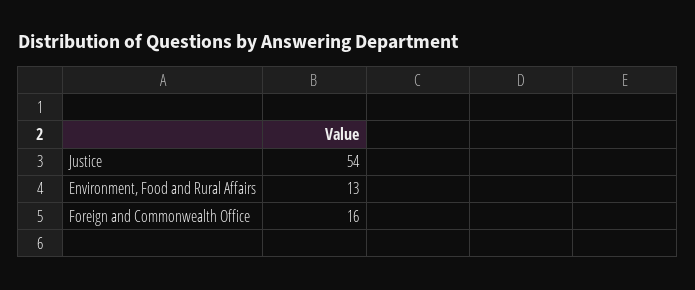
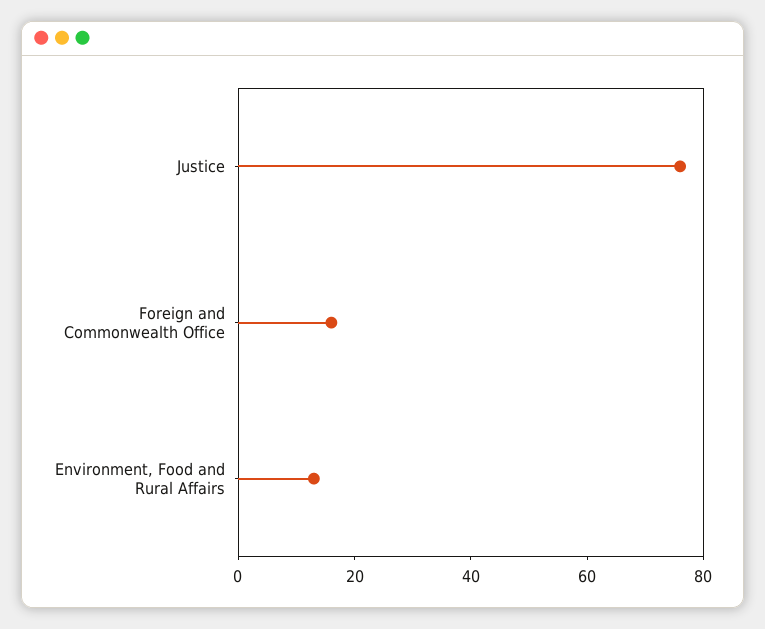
Justice: 54 -> 75

